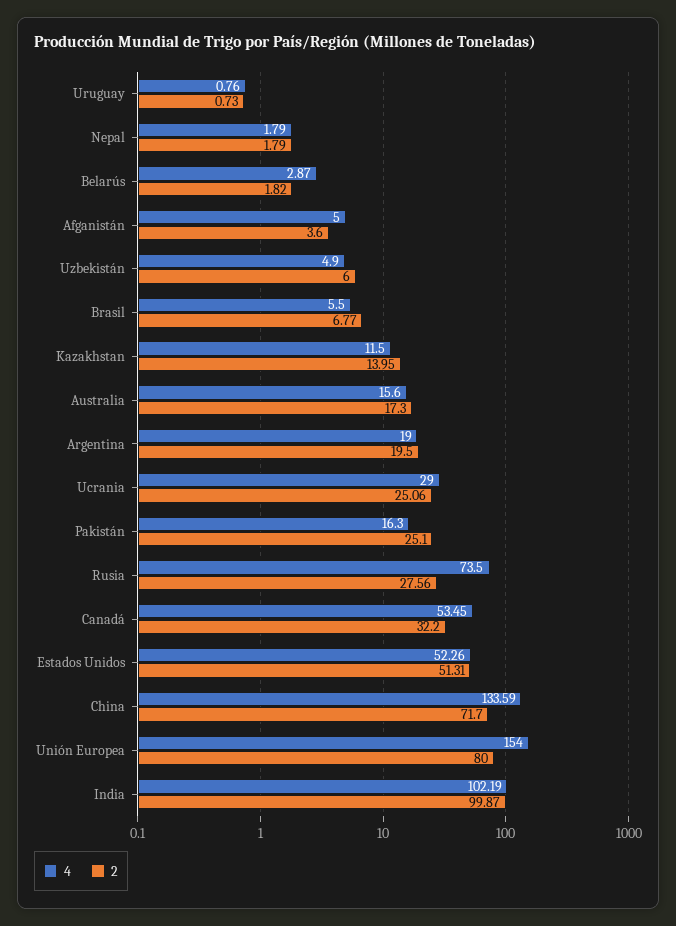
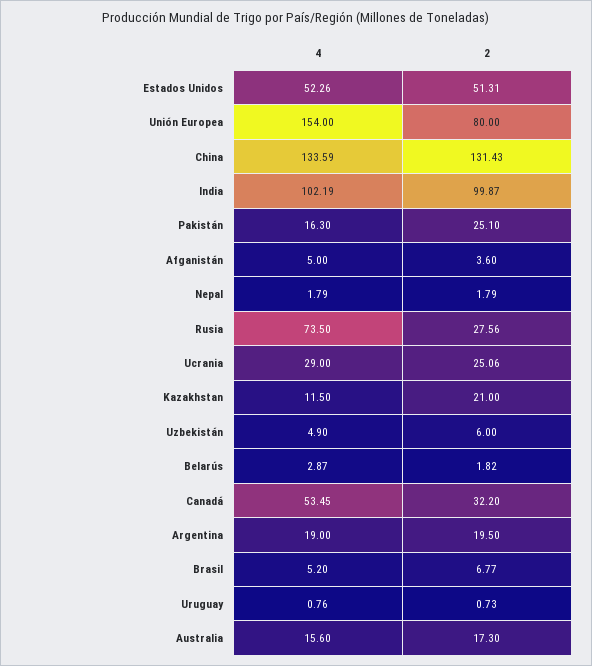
4, Brasil: 5.5 -> 5.2
2, Kazakhstan: 13.95 -> 21
2, China: 71.7 -> 131.43

